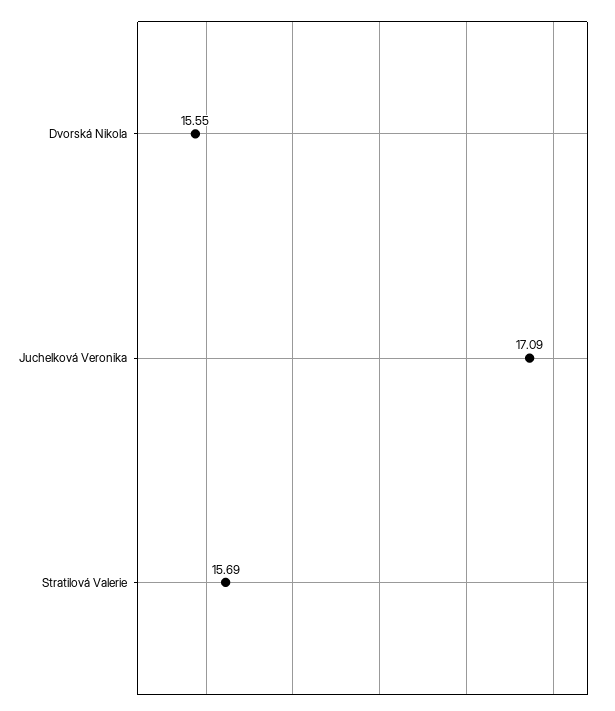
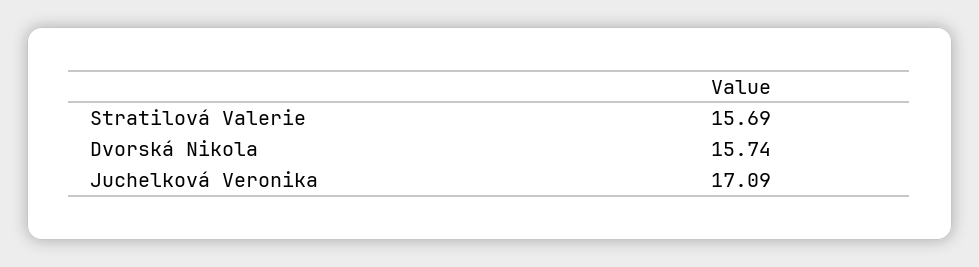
Dvorská Nikola: 15.55 -> 15.74

